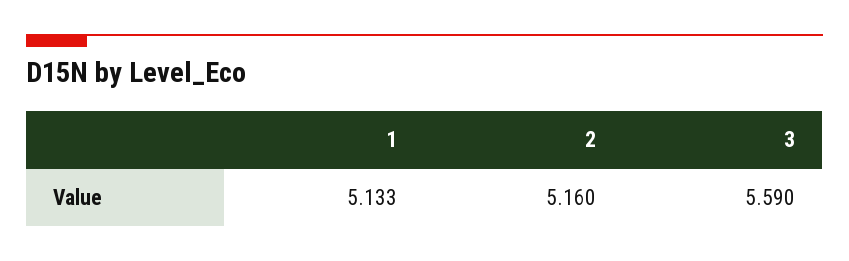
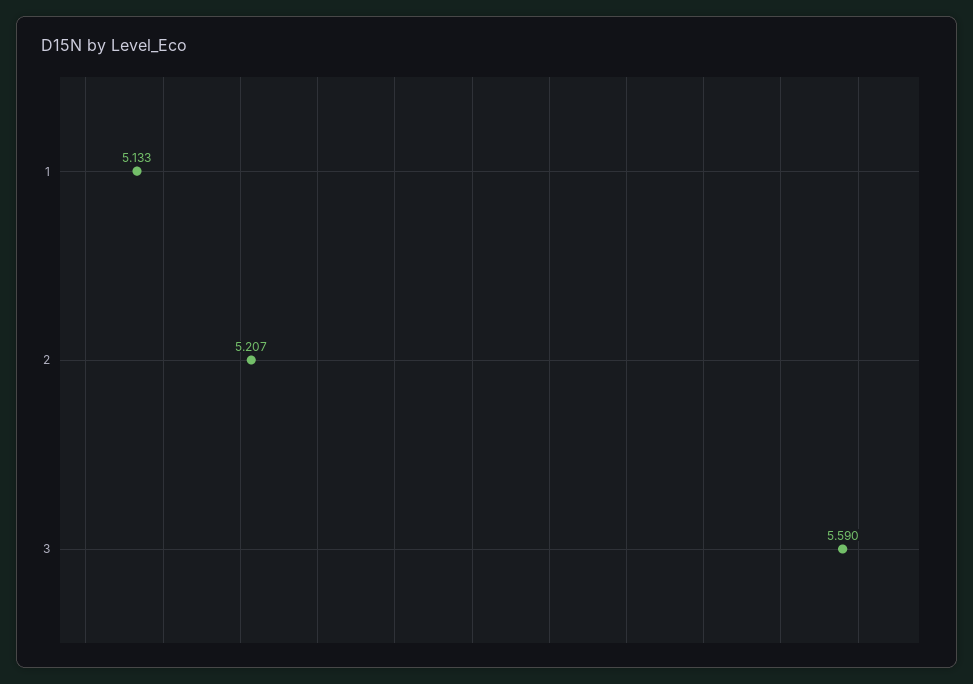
2: 5.16 -> 5.207

